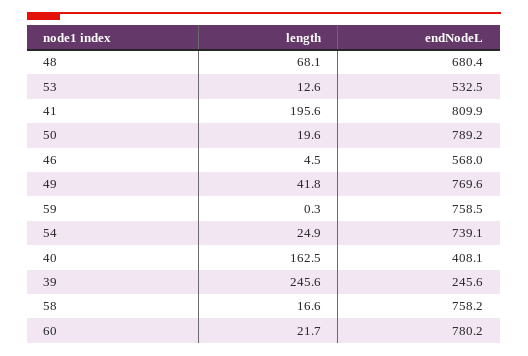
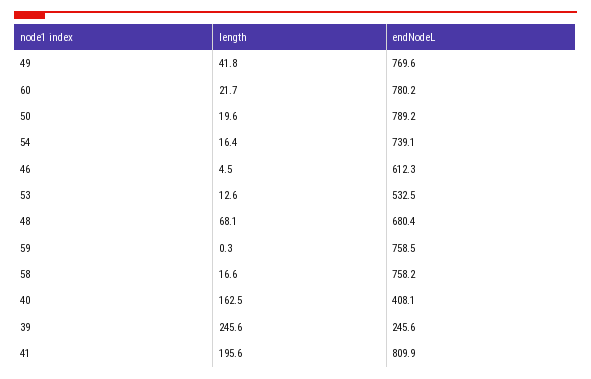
endNodeL, 46: 568 -> 612.3
length, 54: 24.9 -> 16.4

